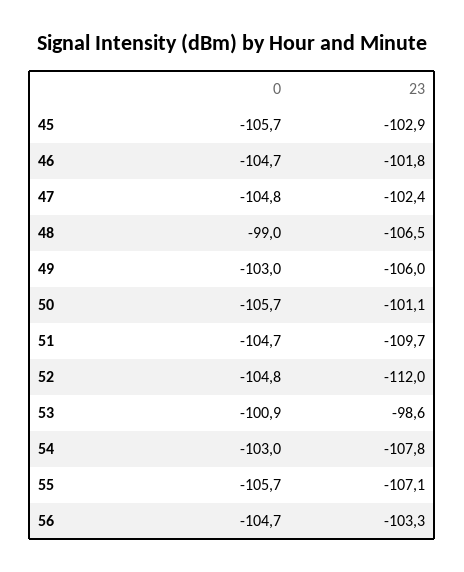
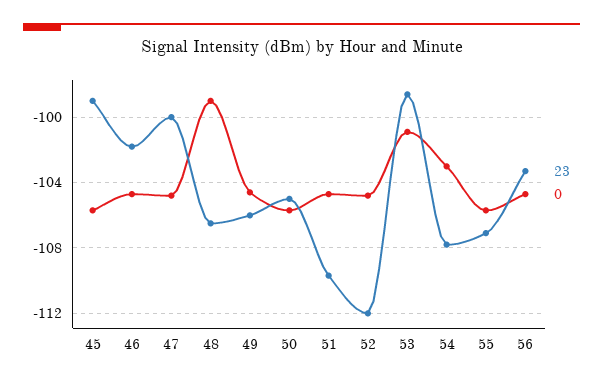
23, 45: -102.9 -> -99
23, 47: -102.4 -> -100
0, 49: -103 -> -104.5
23, 50: -101.1 -> -105

